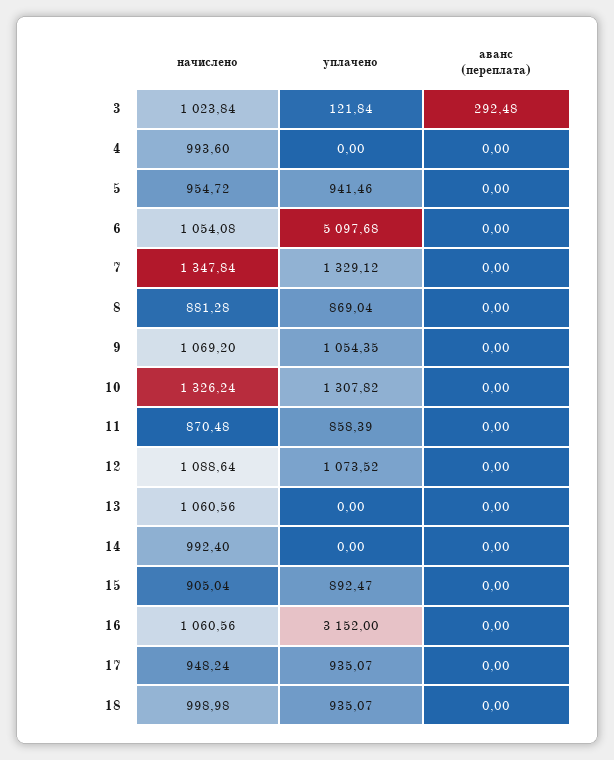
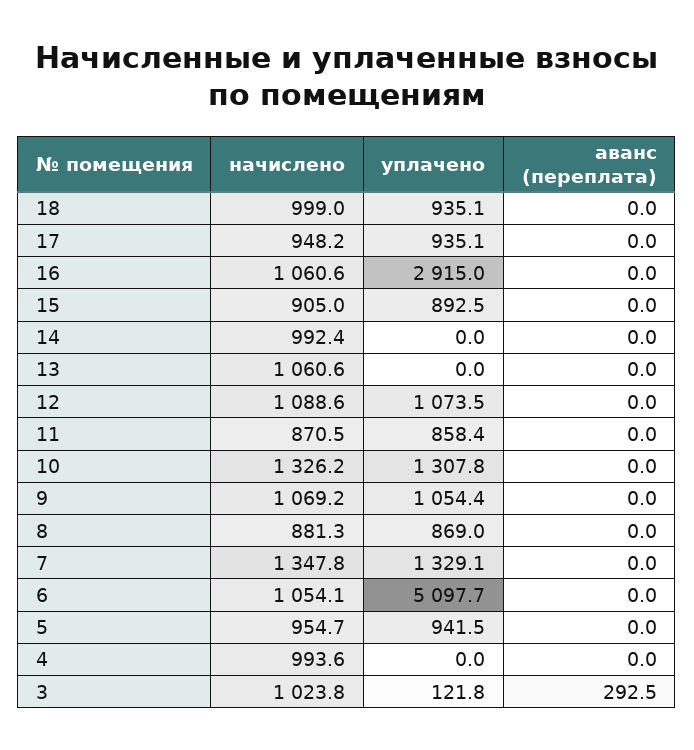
уплачено, 16: 3152 -> 2915

